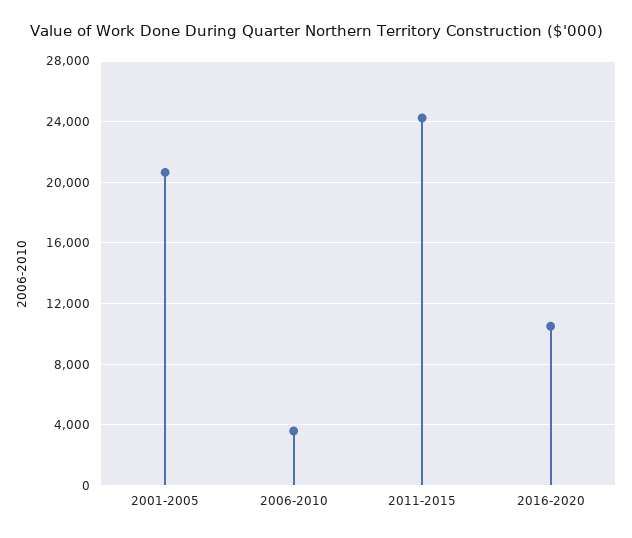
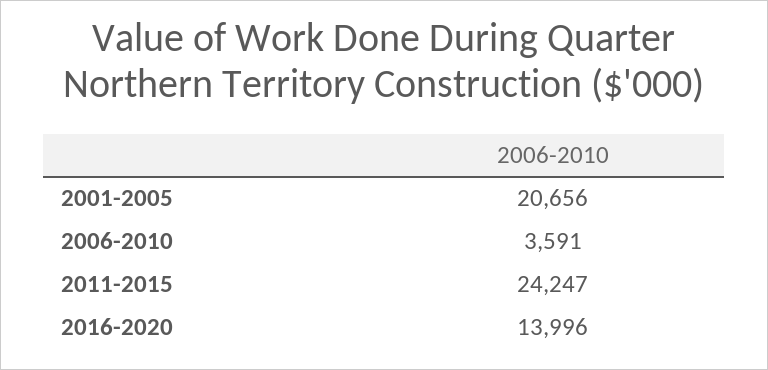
2016-2020: 10500 -> 13996

